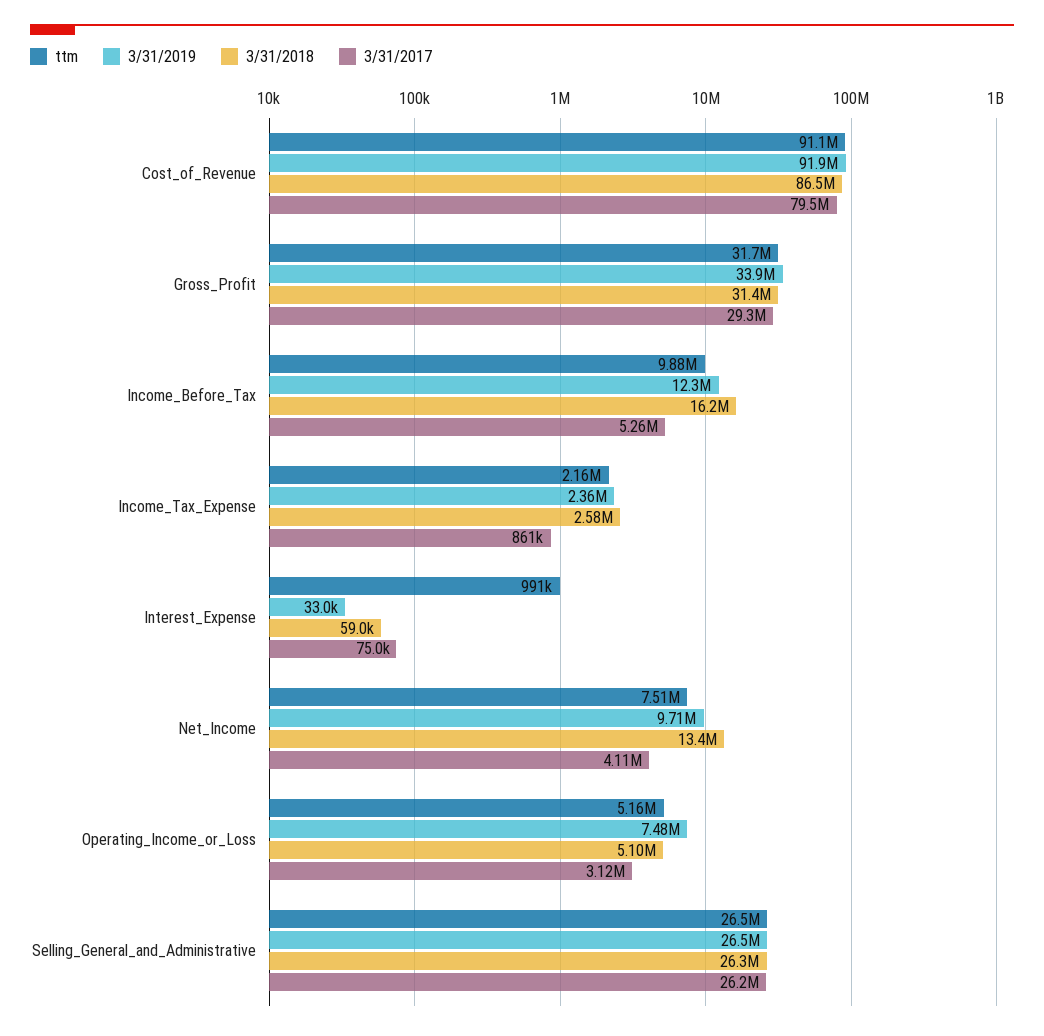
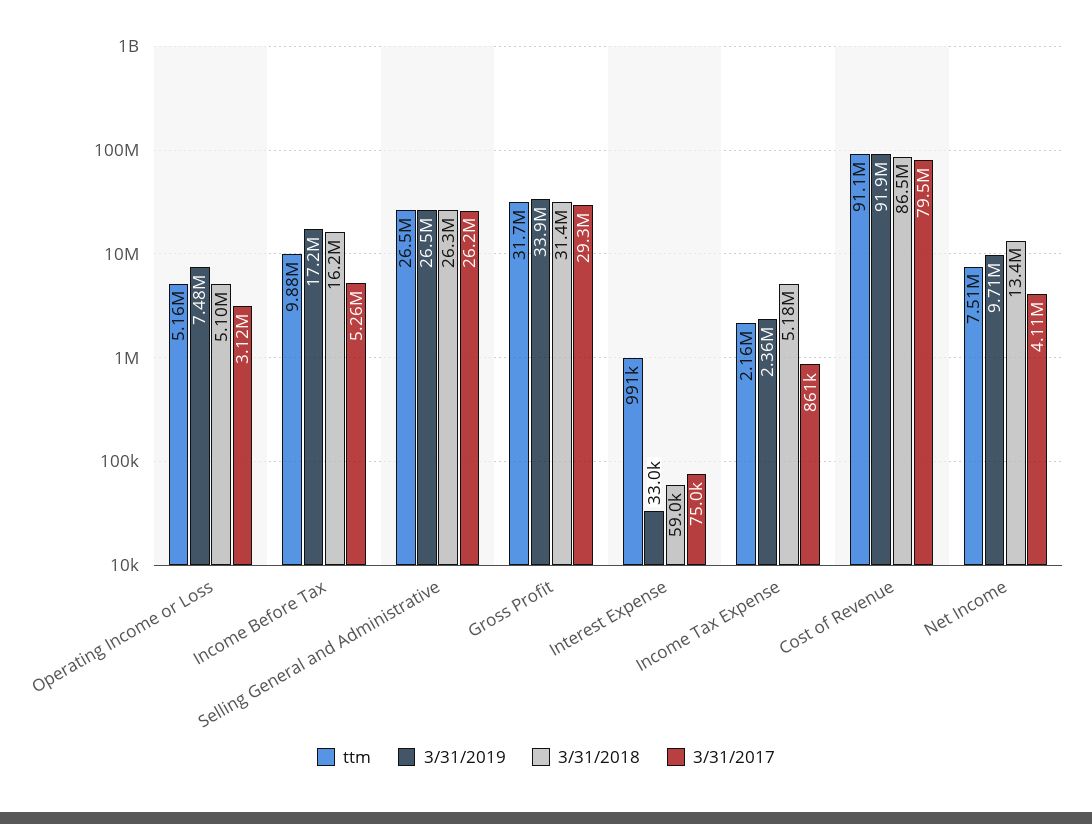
3/31/2019, Income_Before_Tax: 12300000 -> 17200000
3/31/2018, Income_Tax_Expense: 2580000 -> 5180000

